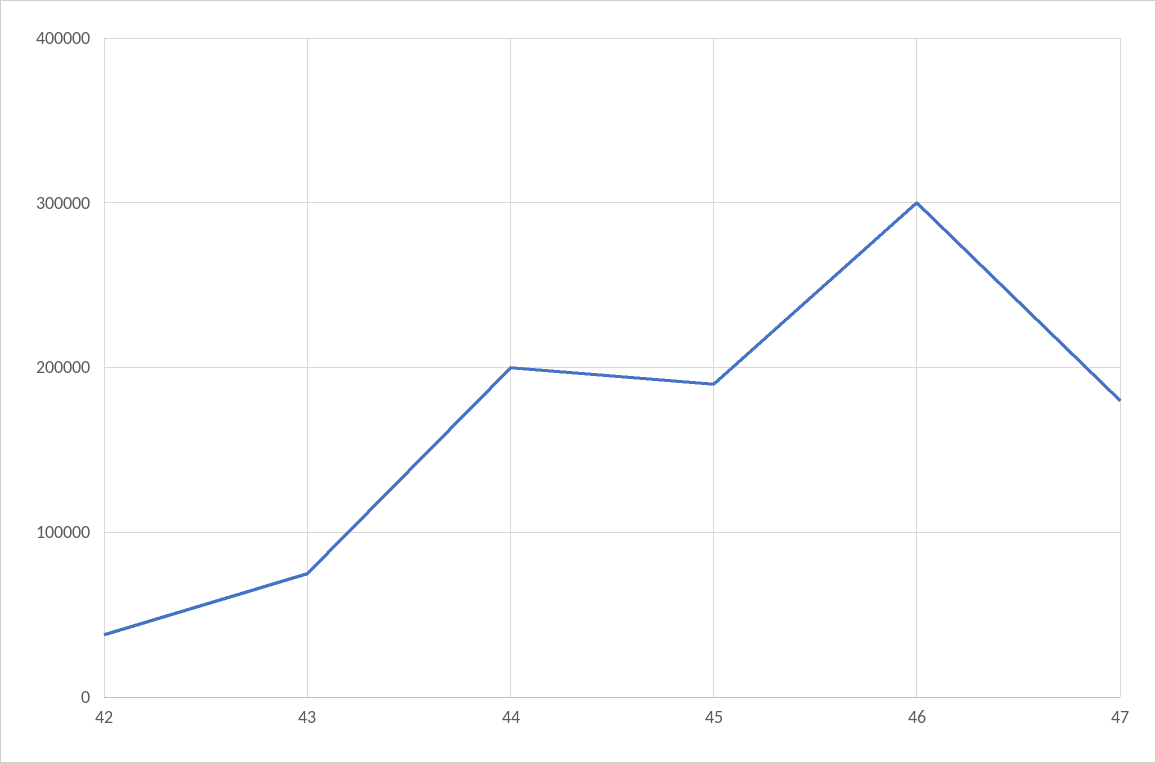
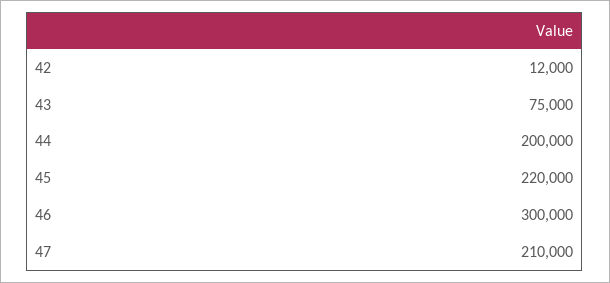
42: 40000 -> 12000
45: 190000 -> 220000
47: 180000 -> 210000

